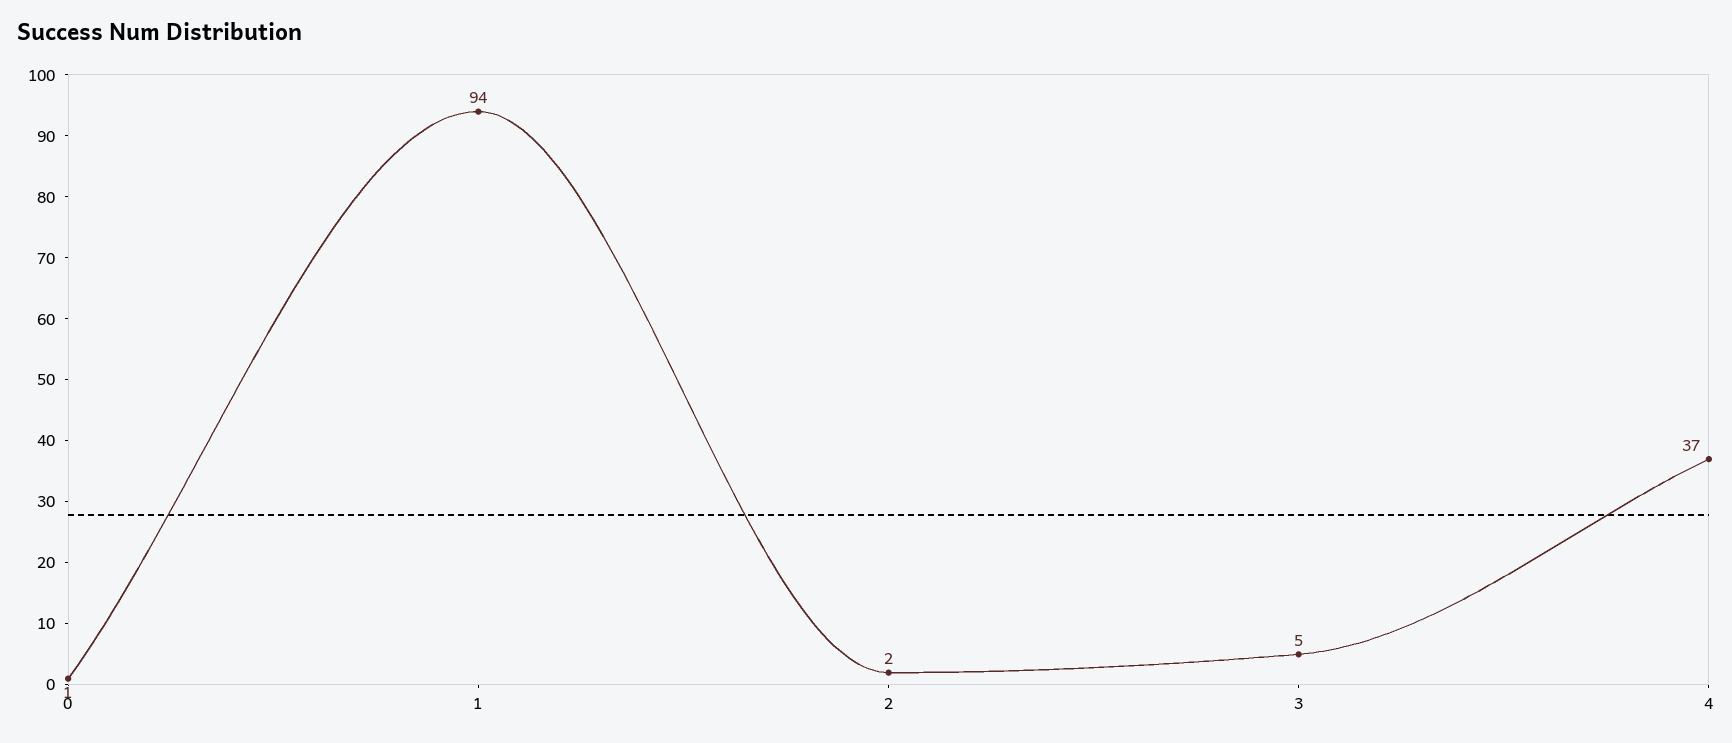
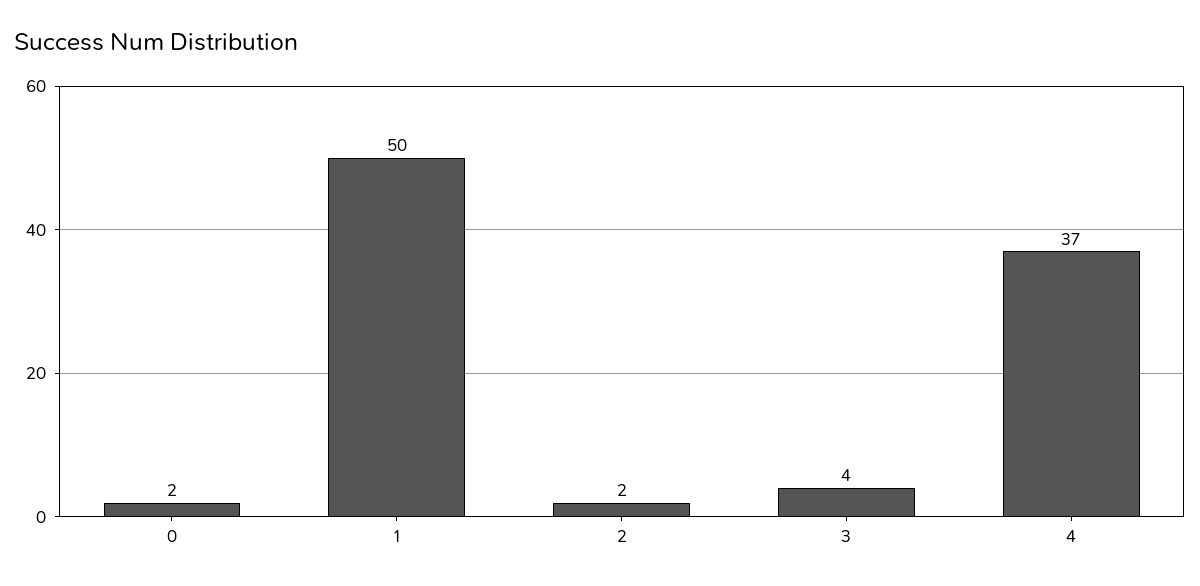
0: 1 -> 2
1: 94 -> 50
3: 5 -> 4

